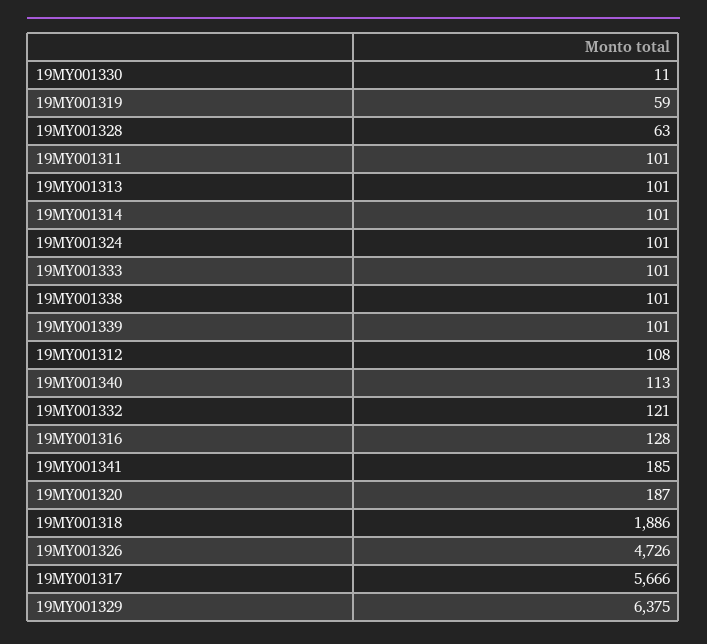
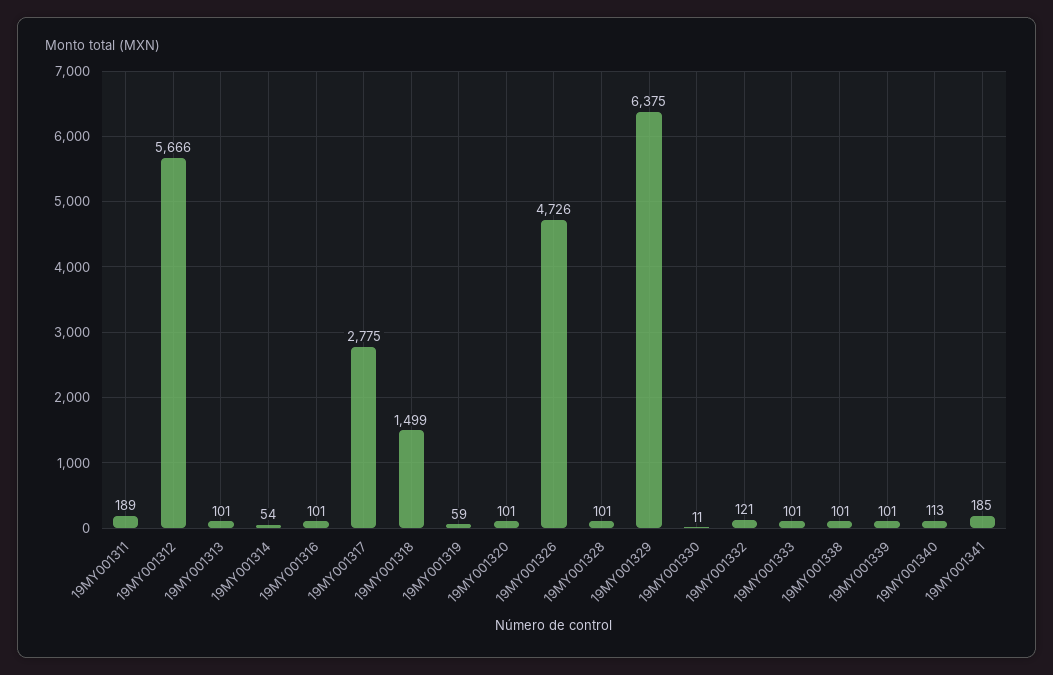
19MY001328: 63 -> 101
19MY001311: 101 -> 189
19MY001314: 101 -> 54
19MY001324: 101 -> none
19MY001312: 108 -> 5666
19MY001316: 128 -> 101
19MY001320: 187 -> 101
19MY001318: 1886 -> 1499
19MY001317: 5666 -> 2775

